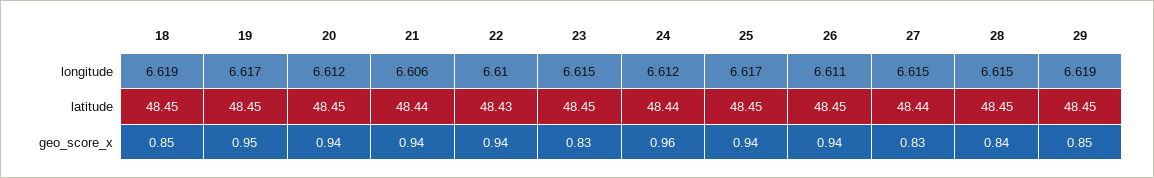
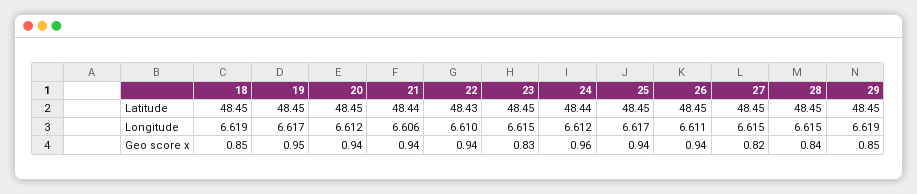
27, latitude: 48.44 -> 48.45
27, geo_score_x: 0.83 -> 0.82

